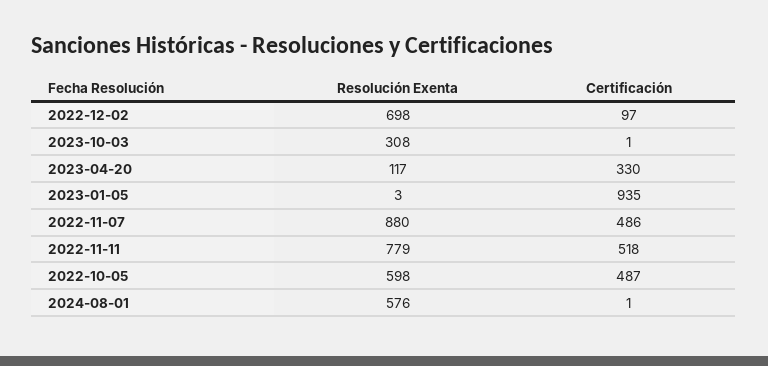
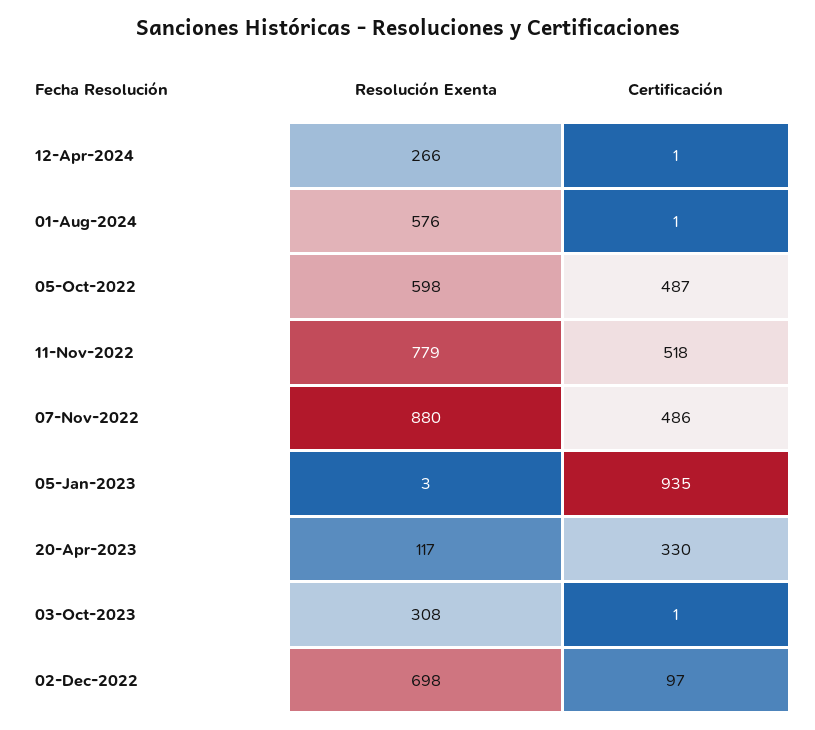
Resolución Exenta, 12-Apr-2024: none -> 266
Certificación, 12-Apr-2024: none -> 1

